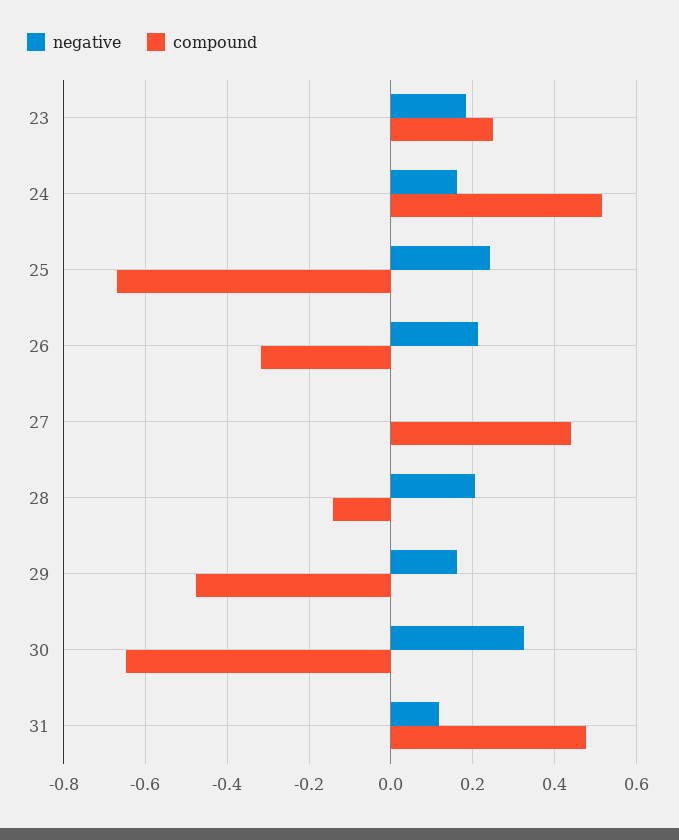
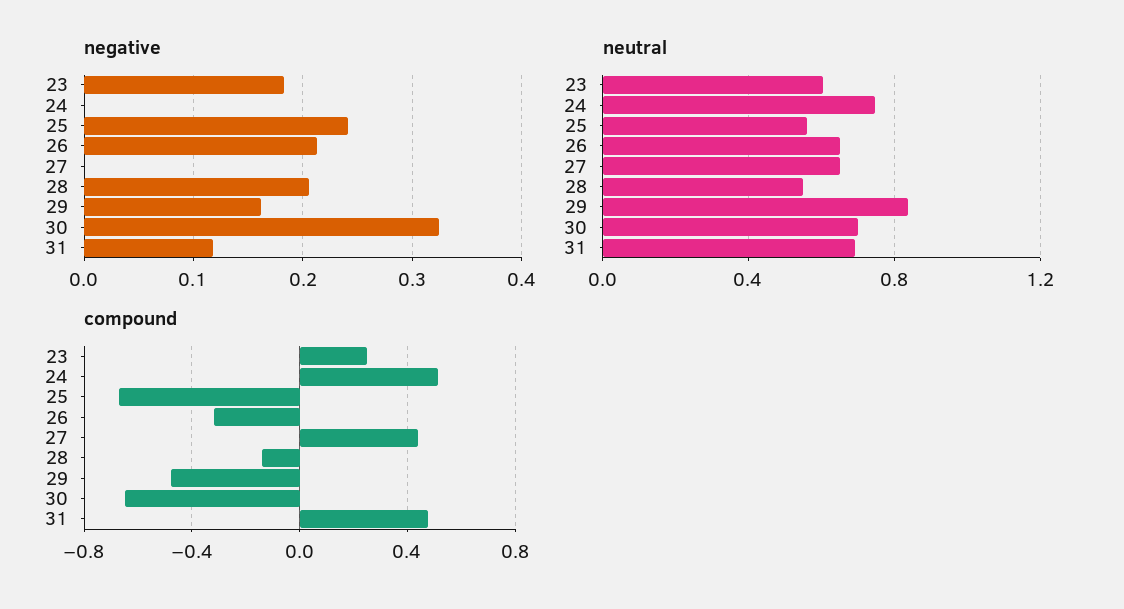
negative, 24: 0.16 -> 0
neutral, 23: none -> 0.6
neutral, 24: none -> 0.75
neutral, 25: none -> 0.55
neutral, 26: none -> 0.65
neutral, 27: none -> 0.65
neutral, 28: none -> 0.55
neutral, 29: none -> 0.85
neutral, 30: none -> 0.7
neutral, 31: none -> 0.7

